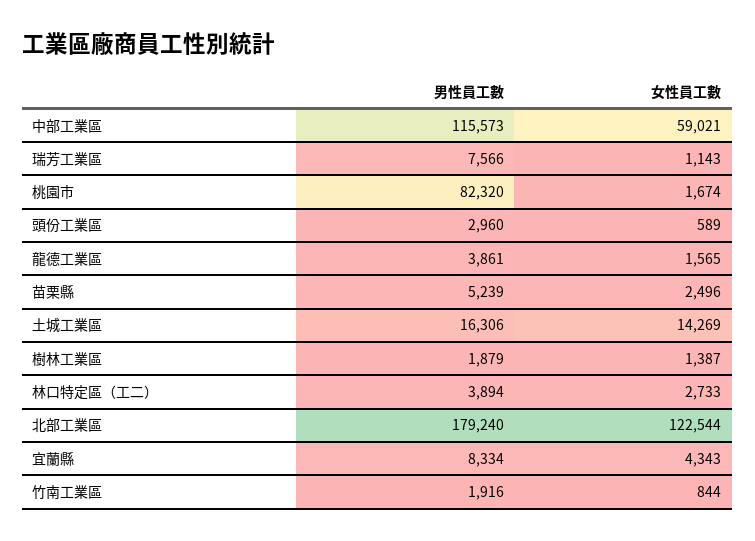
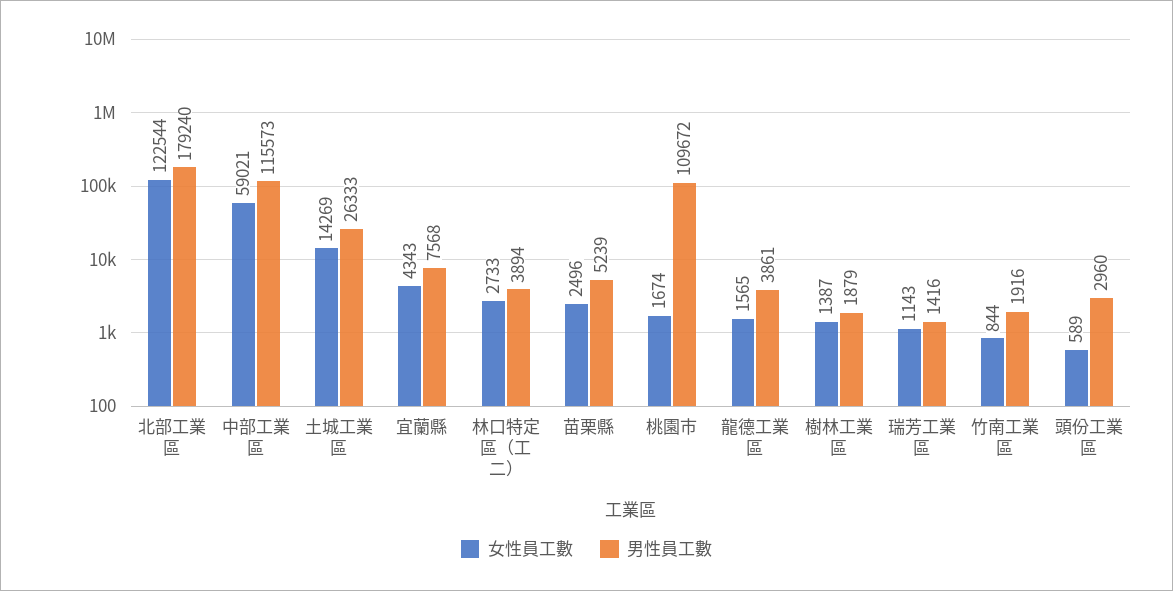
男性員工數, 瑞芳工業區: 7566 -> 1416
男性員工數, 桃園市: 82320 -> 109672
男性員工數, 土城工業區: 16306 -> 26333
男性員工數, 宜蘭縣: 8334 -> 7568

